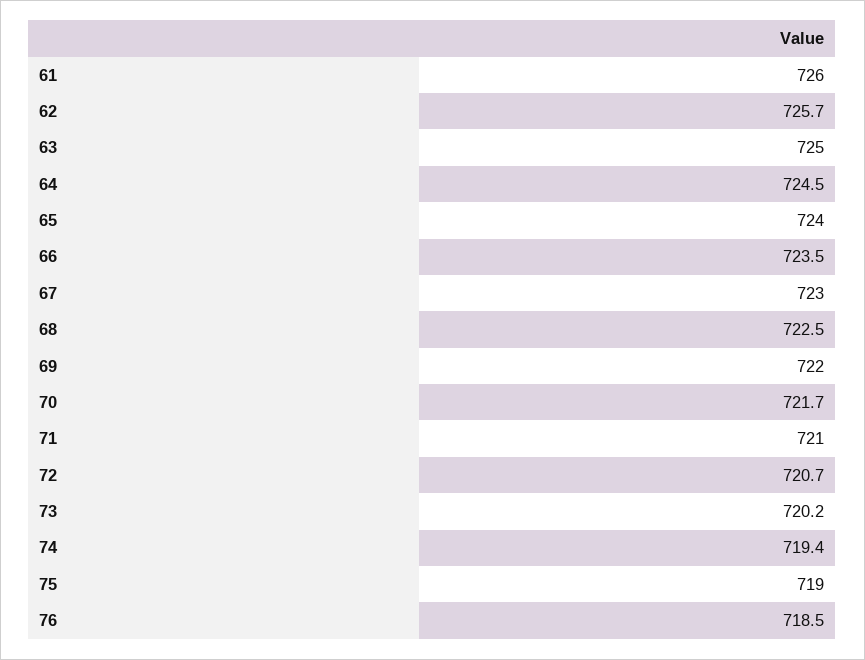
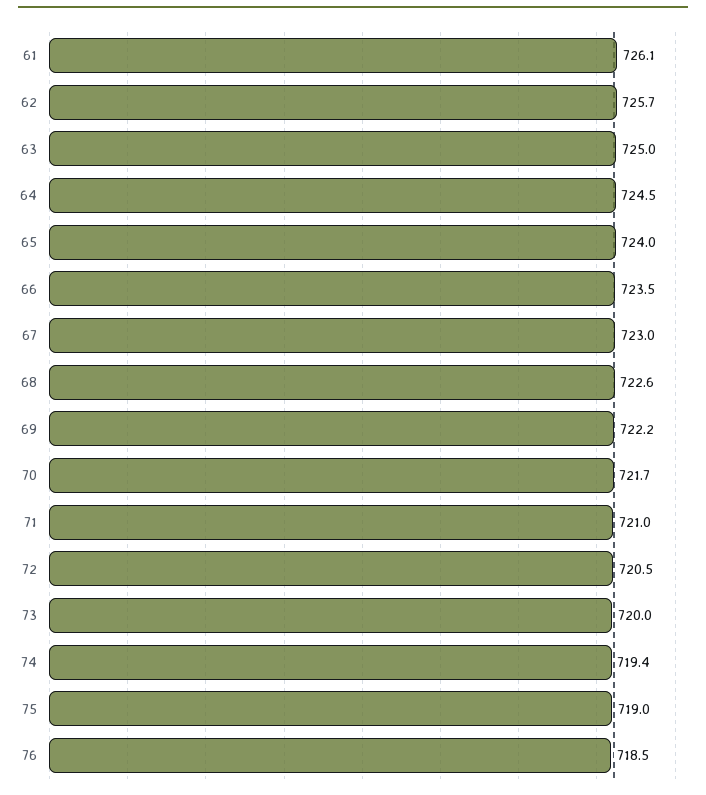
61: 726 -> 726.1
68: 722.5 -> 722.6
69: 722 -> 722.2
72: 720.7 -> 720.5
73: 720.2 -> 720

